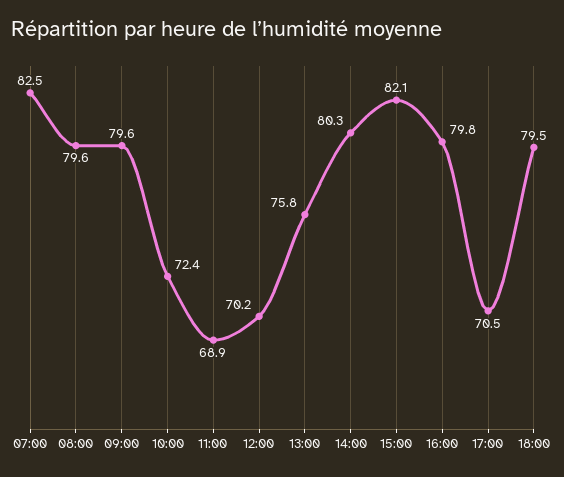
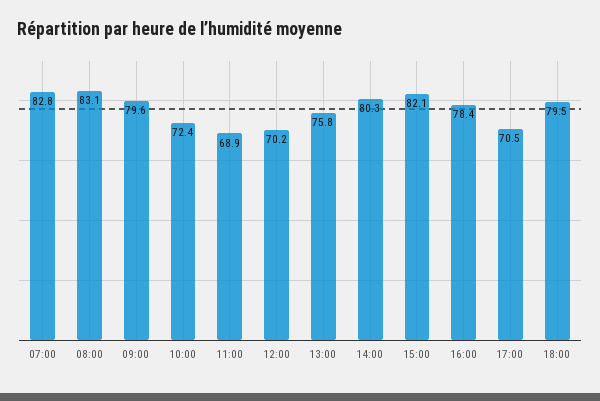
07:00: 82.5 -> 82.8
08:00: 79.6 -> 83.1
16:00: 79.8 -> 78.4

